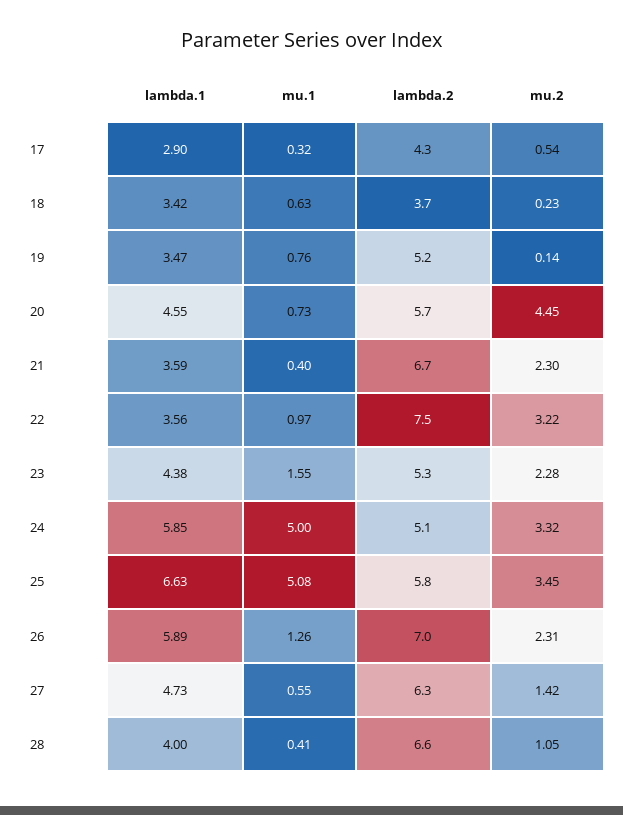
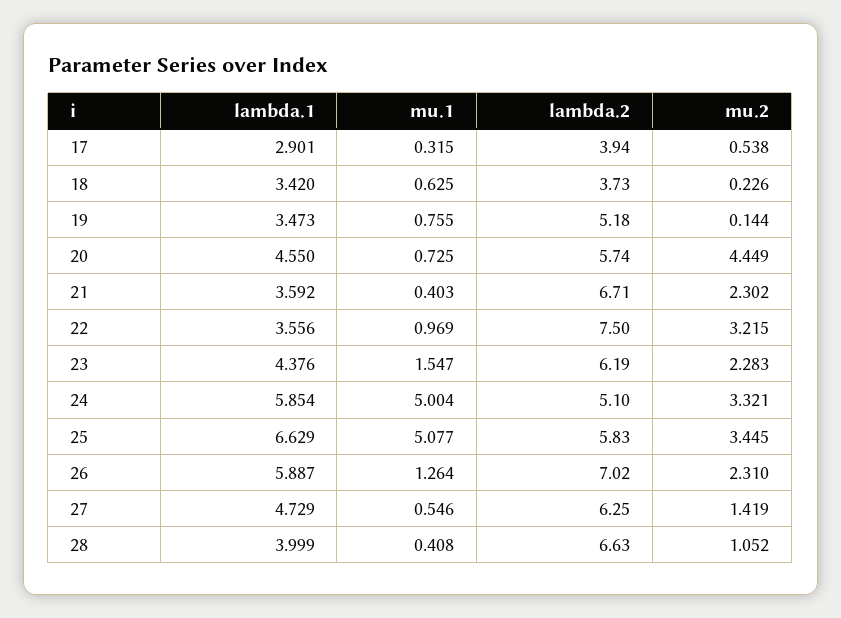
lambda.2, 17: 4.3 -> 3.94
lambda.2, 23: 5.3 -> 6.19

